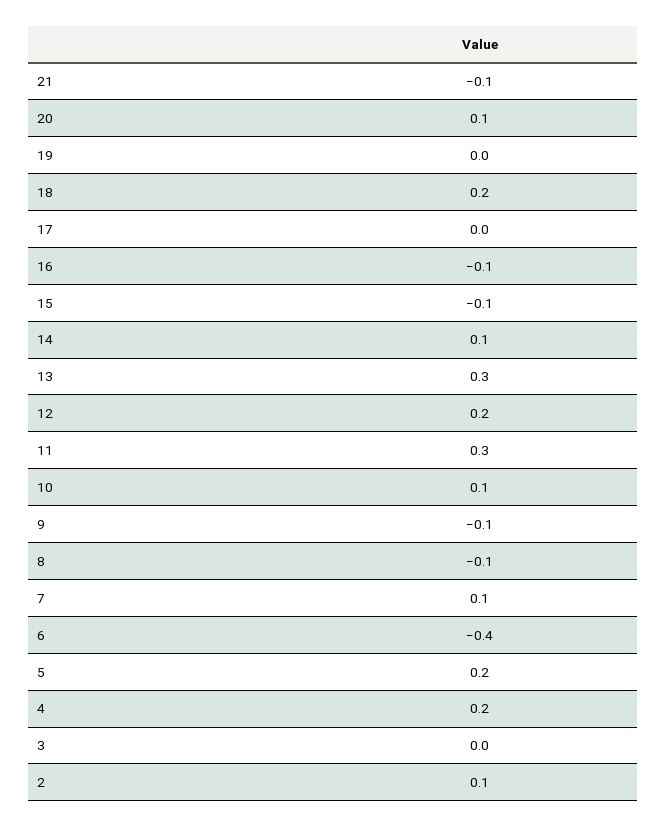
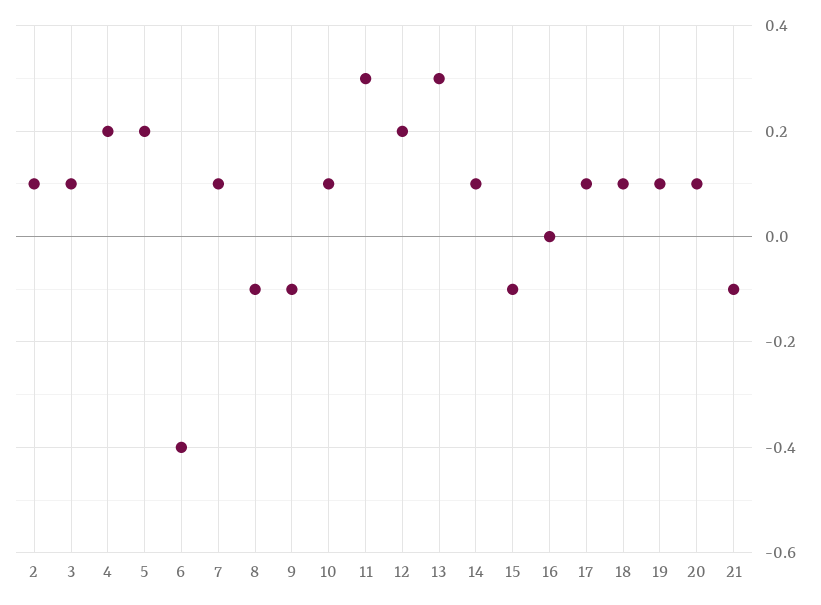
19: 0 -> 0.1
18: 0.2 -> 0.1
17: 0 -> 0.1
16: -0.1 -> 0
3: 0 -> 0.1

